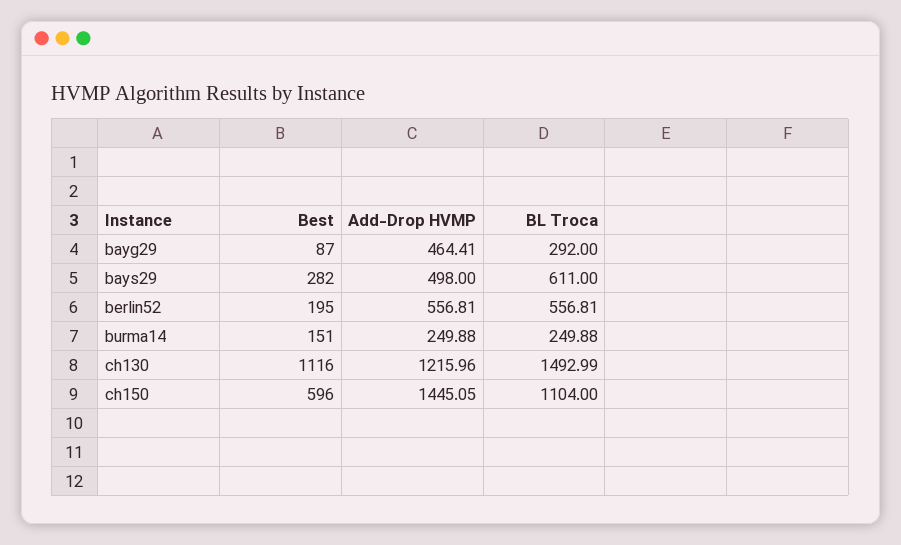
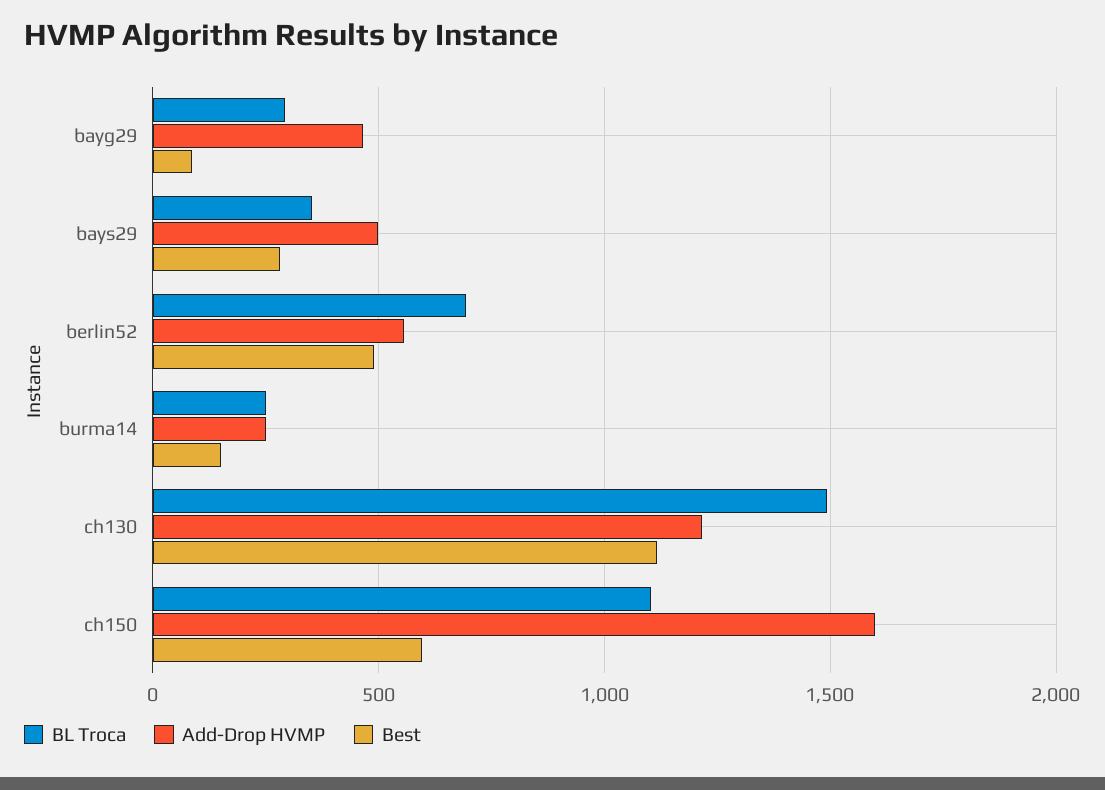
BL Troca, bays29: 611 -> 350
Best, berlin52: 195 -> 500
BL Troca, berlin52: 556.81 -> 700
Add-Drop HVMP, ch150: 1445.05 -> 1600

